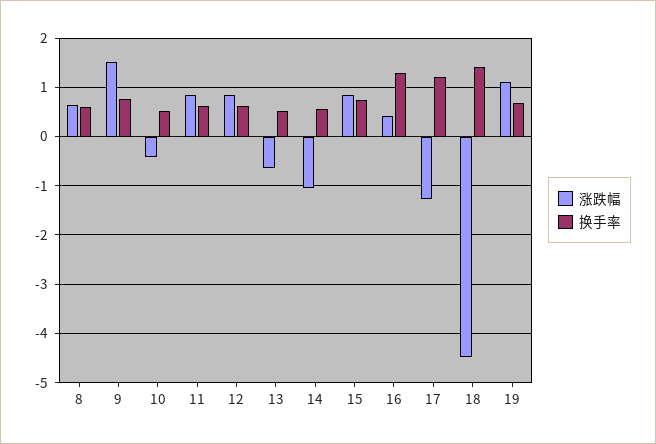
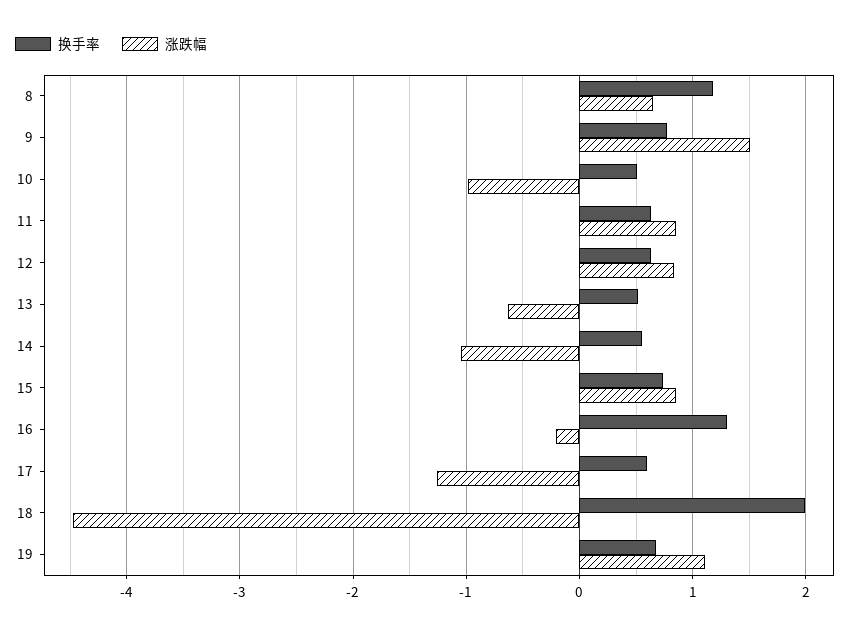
换手率, 8: 0.6 -> 1.2
涨跌幅, 10: -0.4 -> -1
涨跌幅, 16: 0.4 -> -0.2
换手率, 17: 1.2 -> 0.6
换手率, 18: 1.4 -> 2

